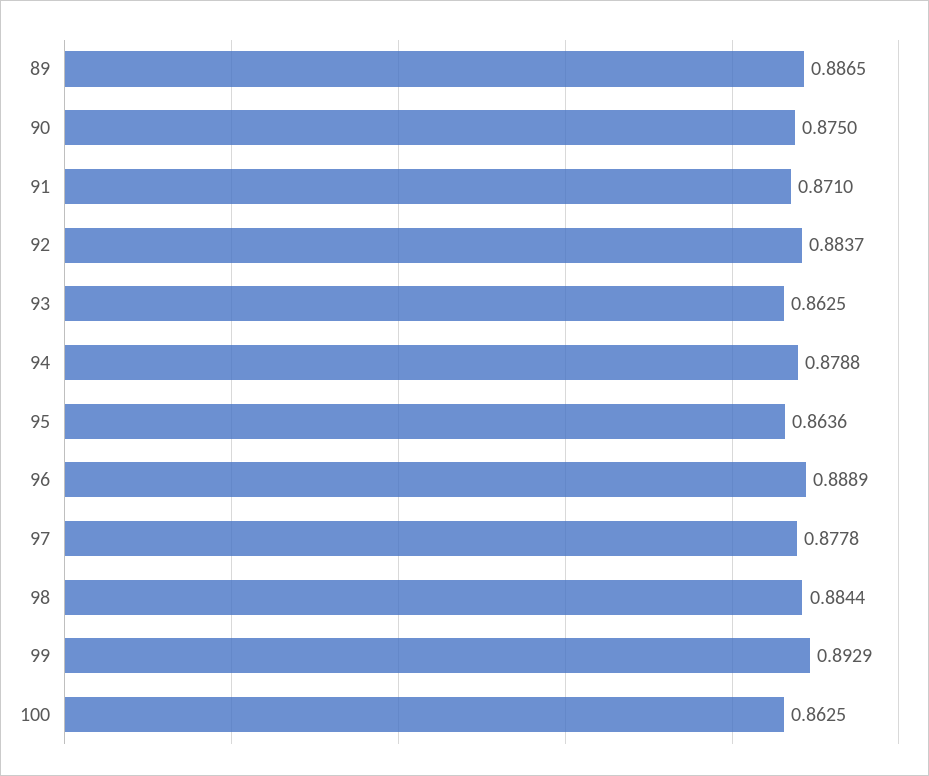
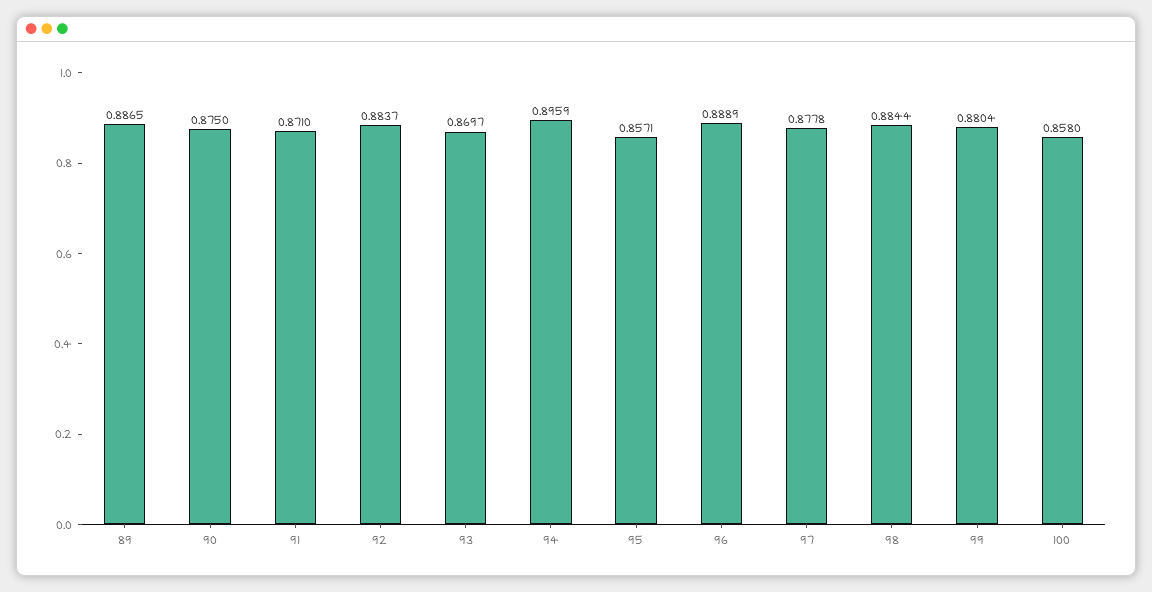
93: 0.8625 -> 0.8697
94: 0.8788 -> 0.8959
95: 0.8636 -> 0.8571
99: 0.8929 -> 0.8804
100: 0.8625 -> 0.858

